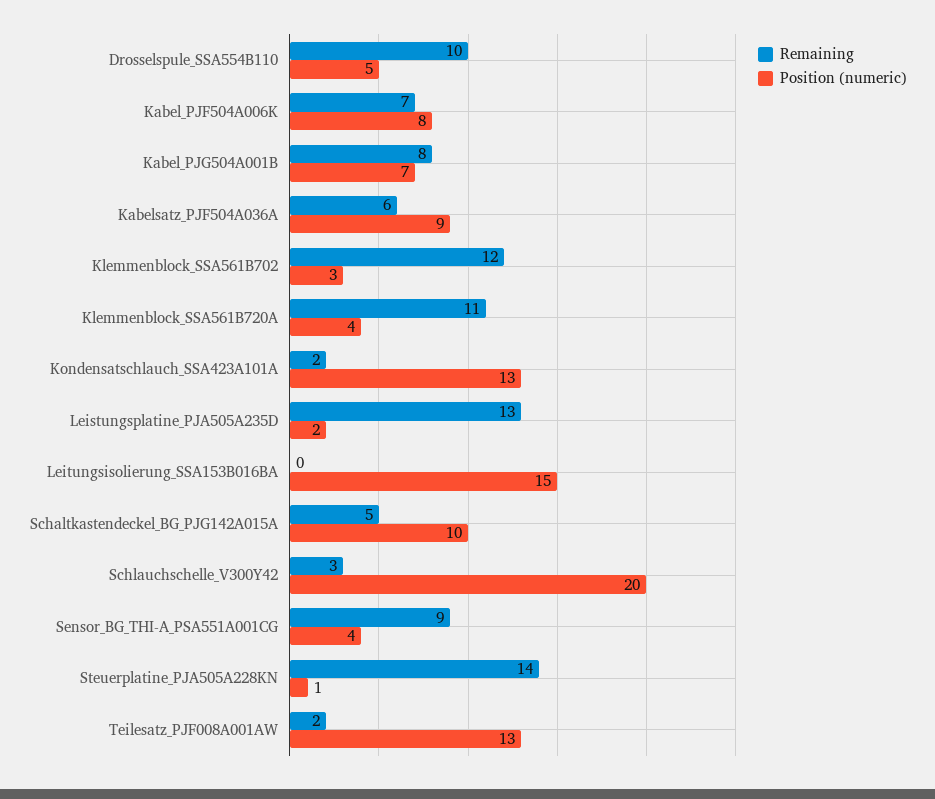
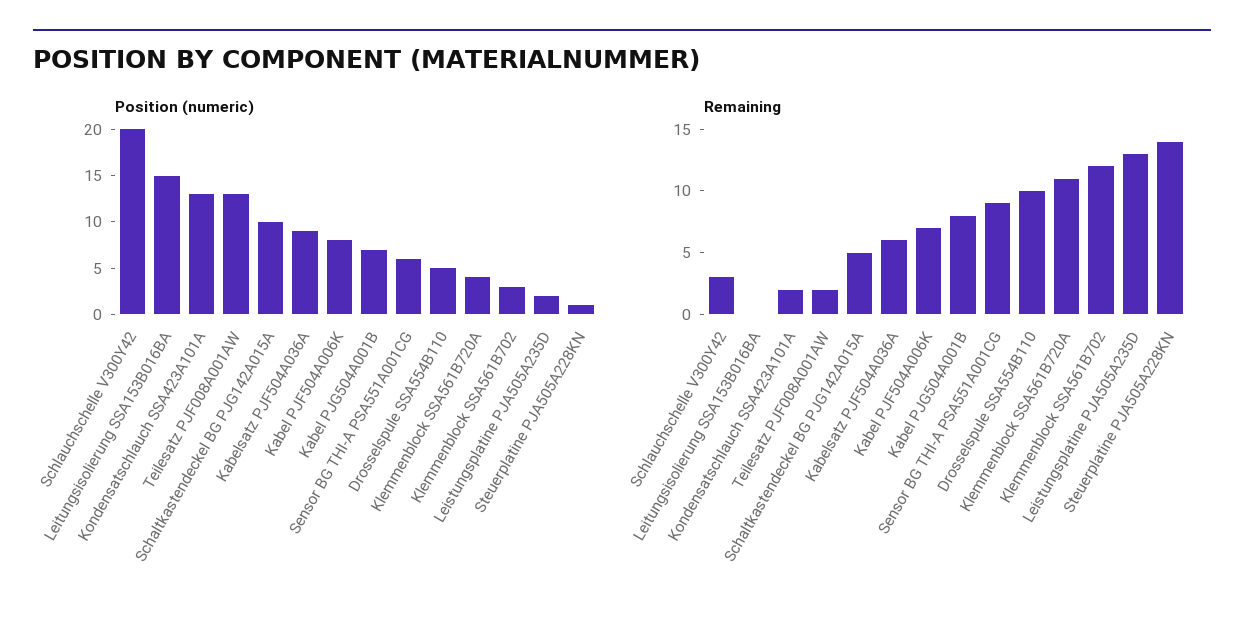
Position (numeric), Sensor_BG_THI-A_PSA551A001CG: 4 -> 6

